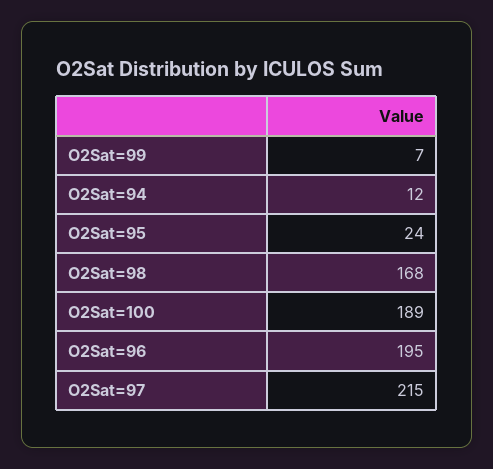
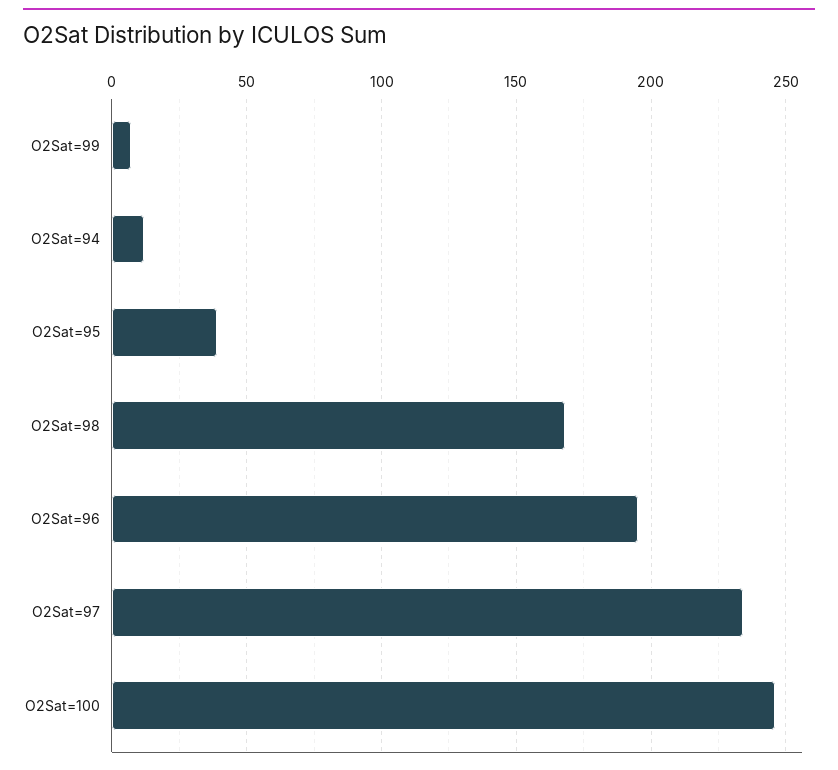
O2Sat=95: 24 -> 40
O2Sat=100: 189 -> 245
O2Sat=97: 215 -> 235

